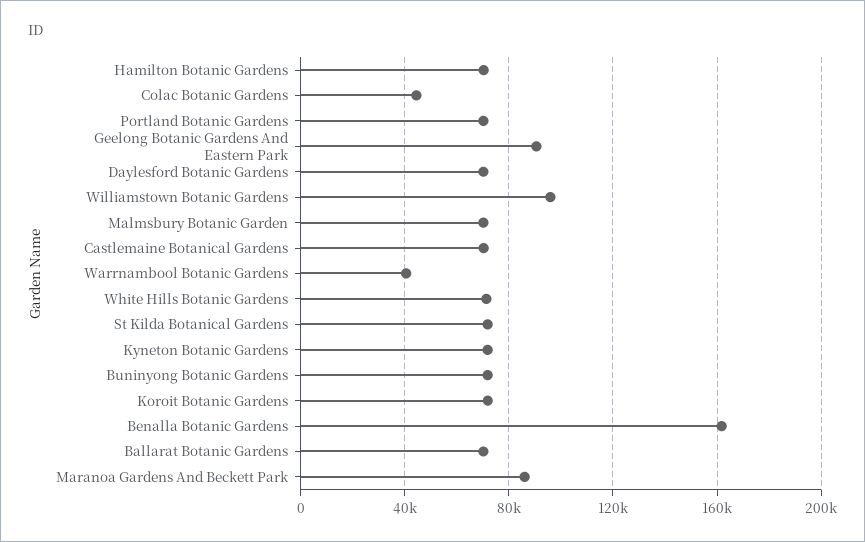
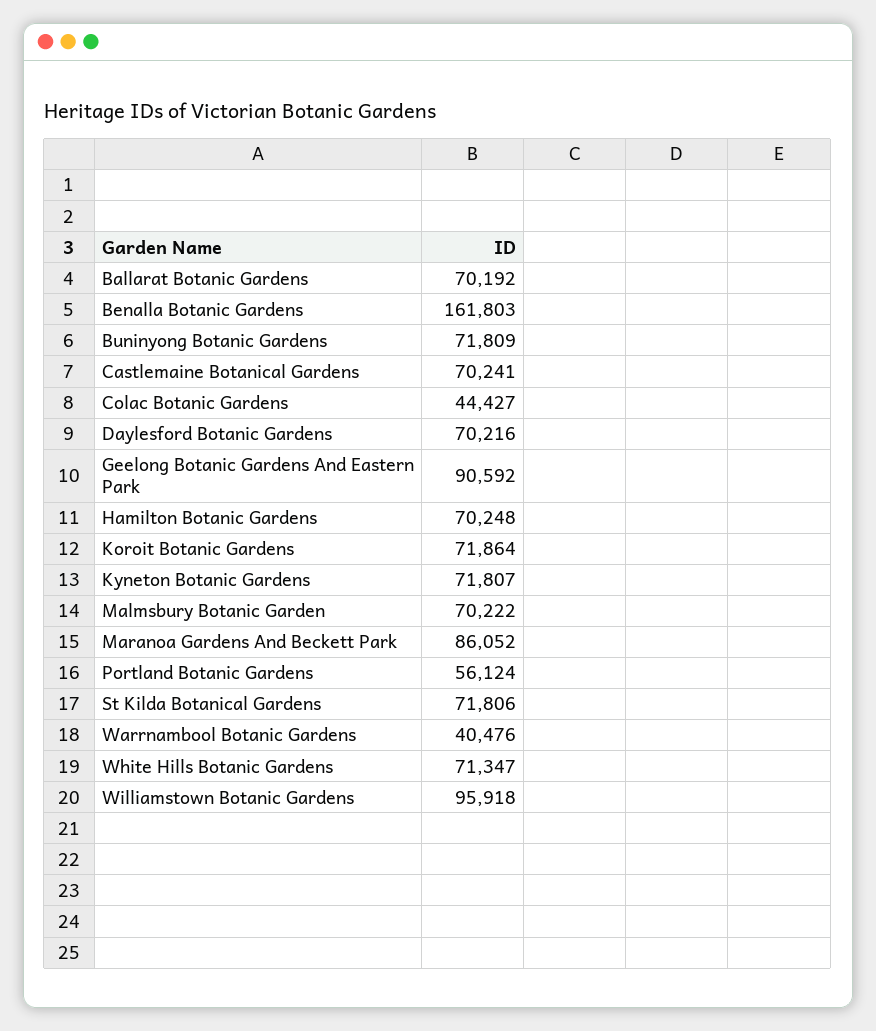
Portland Botanic Gardens: 70000 -> 56124

